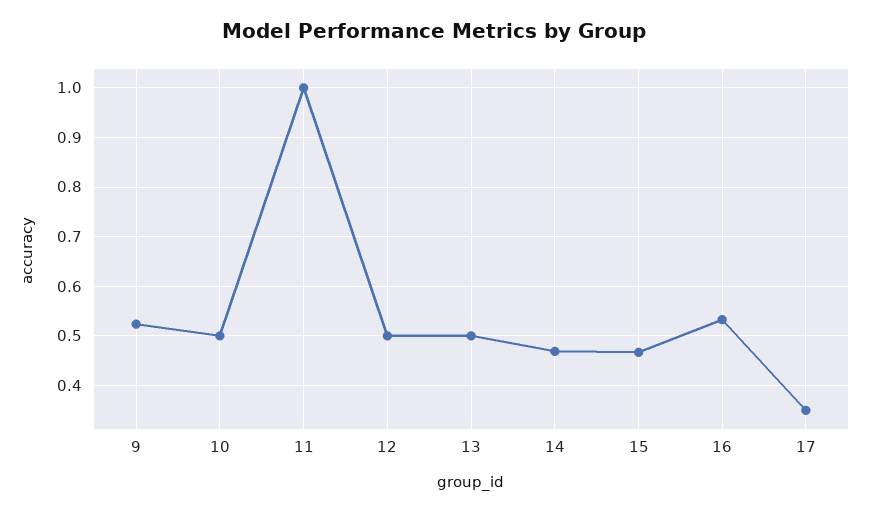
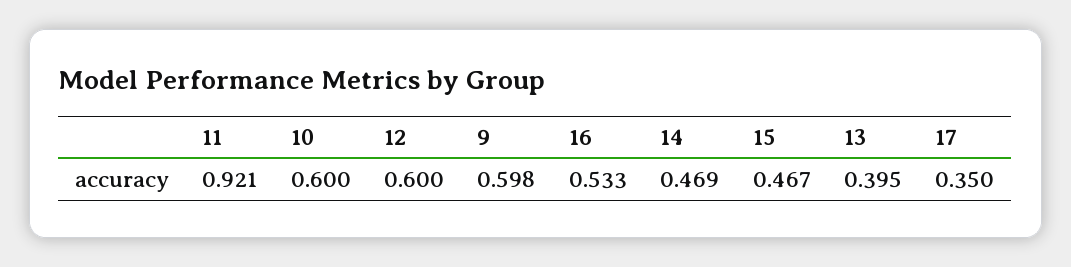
9: 0.52 -> 0.598
10: 0.5 -> 0.6
11: 1 -> 0.921
12: 0.5 -> 0.6
13: 0.5 -> 0.395

